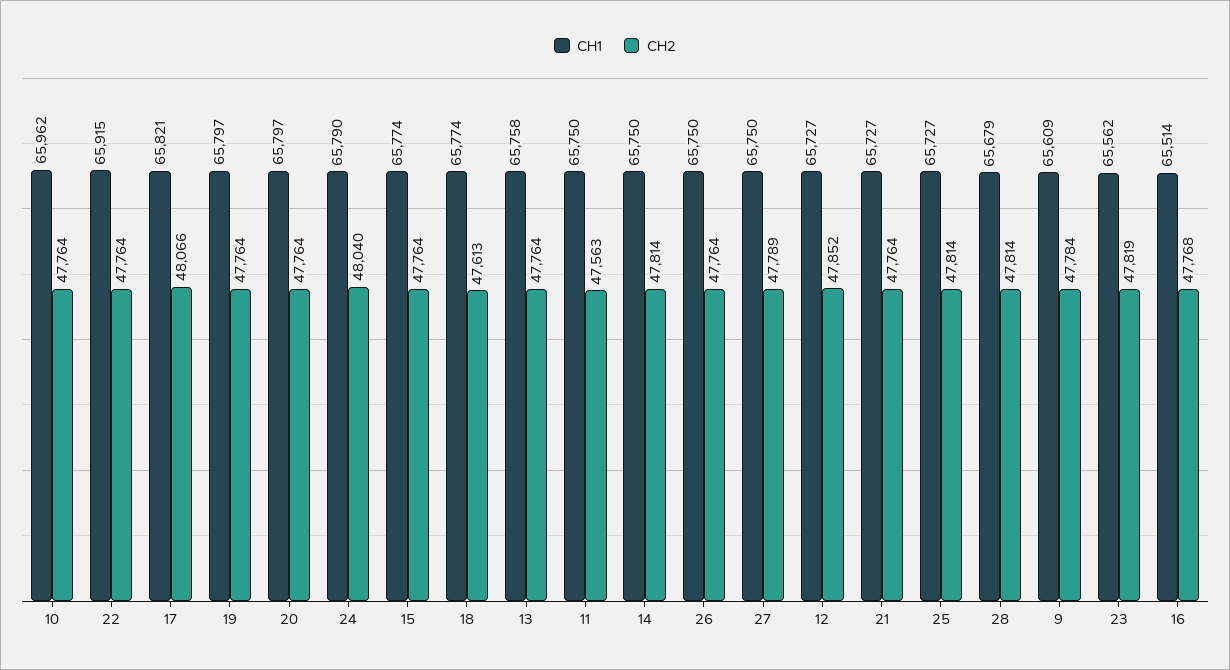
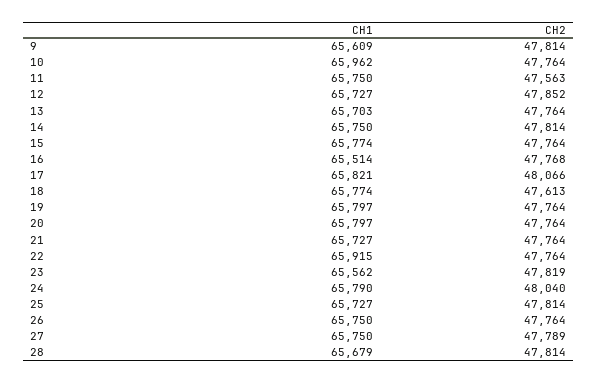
CH1, 13: 65758 -> 65703
CH2, 9: 47784 -> 47814

